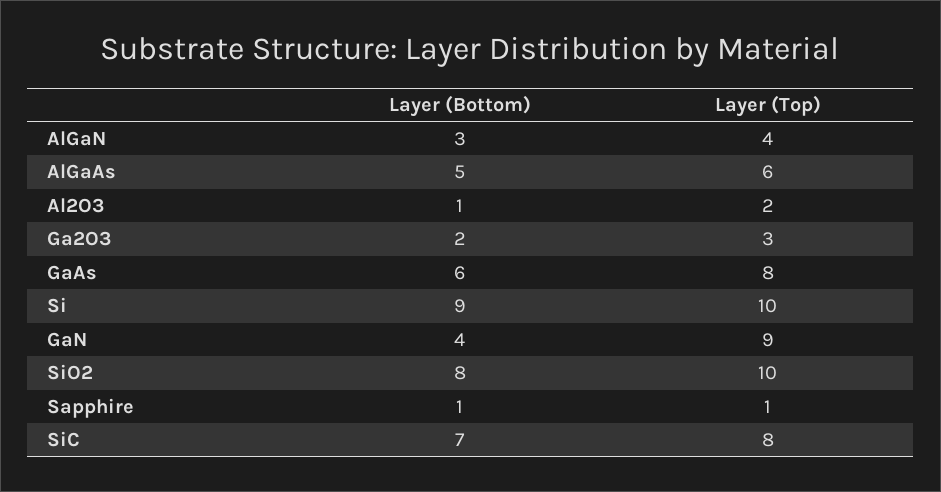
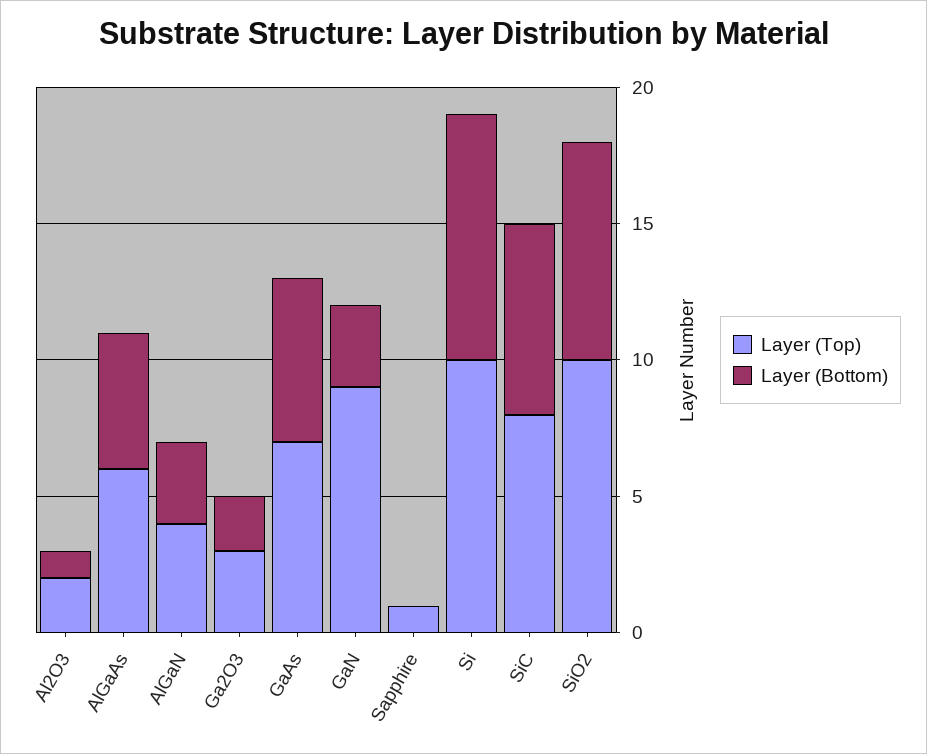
Layer (Top), GaAs: 8 -> 7
Layer (Bottom), GaN: 4 -> 3
Layer (Bottom), Sapphire: 1 -> 0

